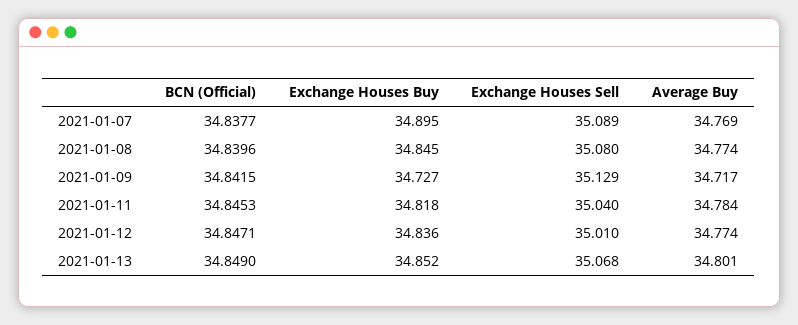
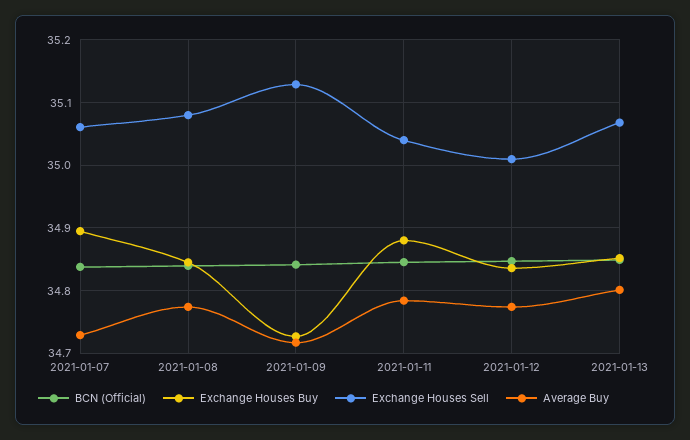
Exchange Houses Sell, 2021-01-07: 35.089 -> 35.06
Average Buy, 2021-01-07: 34.769 -> 34.73
Exchange Houses Buy, 2021-01-11: 34.818 -> 34.88

